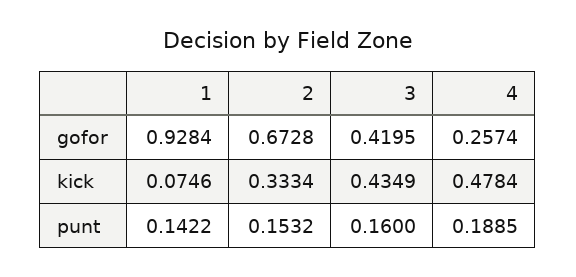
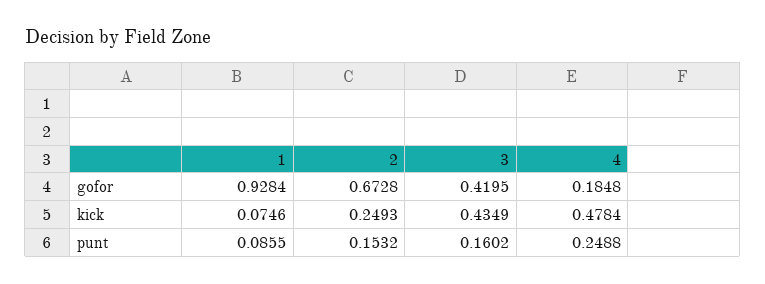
4, gofor: 0.2574 -> 0.1848
2, kick: 0.3334 -> 0.2493
1, punt: 0.1422 -> 0.0855
3, punt: 0.16 -> 0.1602
4, punt: 0.1885 -> 0.2488

